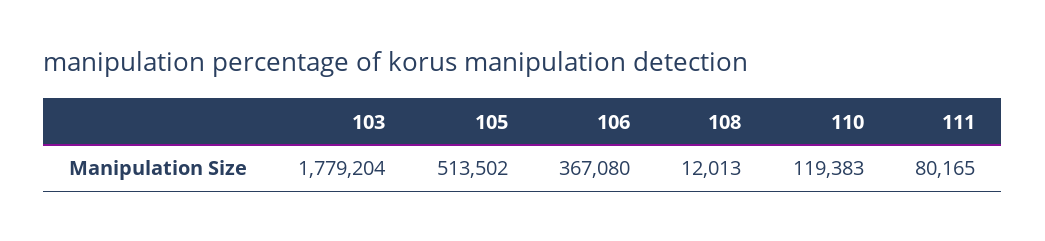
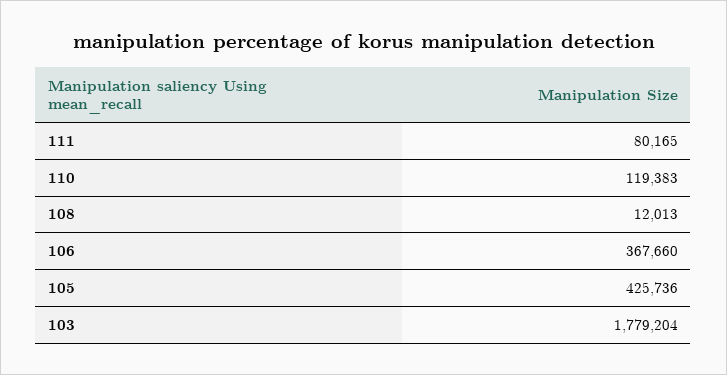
105: 513502 -> 425736
106: 367080 -> 367660

